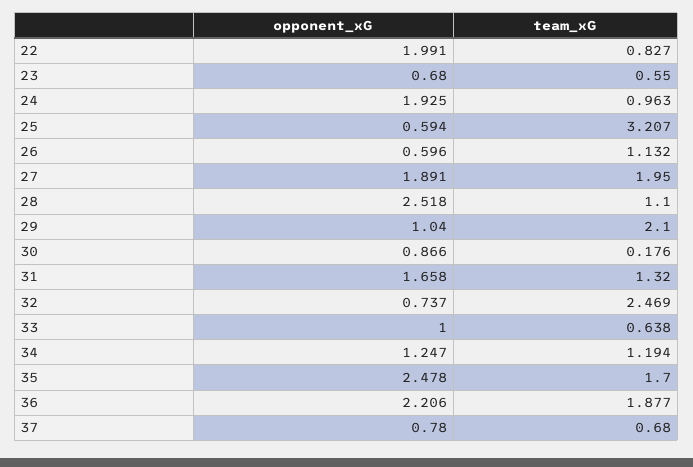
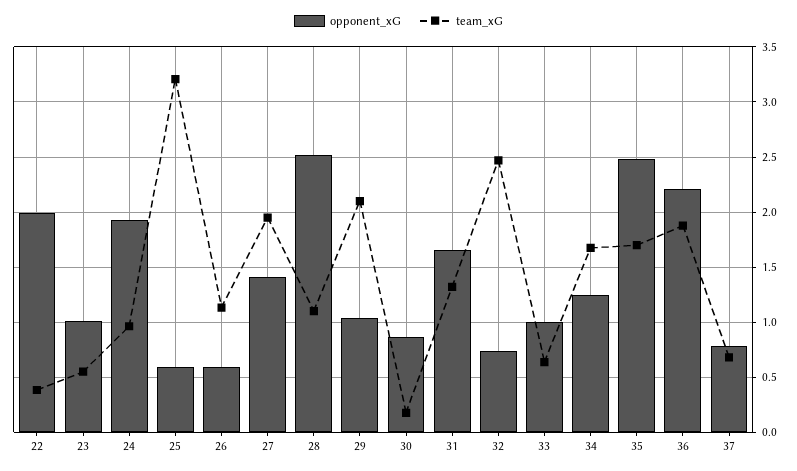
team_xG, 22: 0.827 -> 0.4
opponent_xG, 23: 0.68 -> 1
opponent_xG, 27: 1.891 -> 1.4
team_xG, 34: 1.194 -> 1.7

